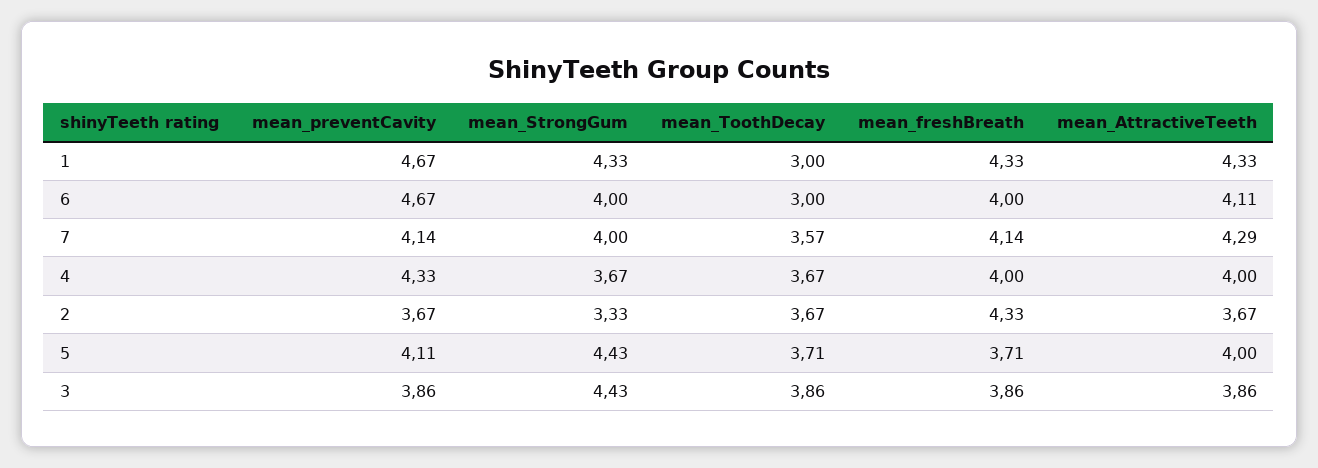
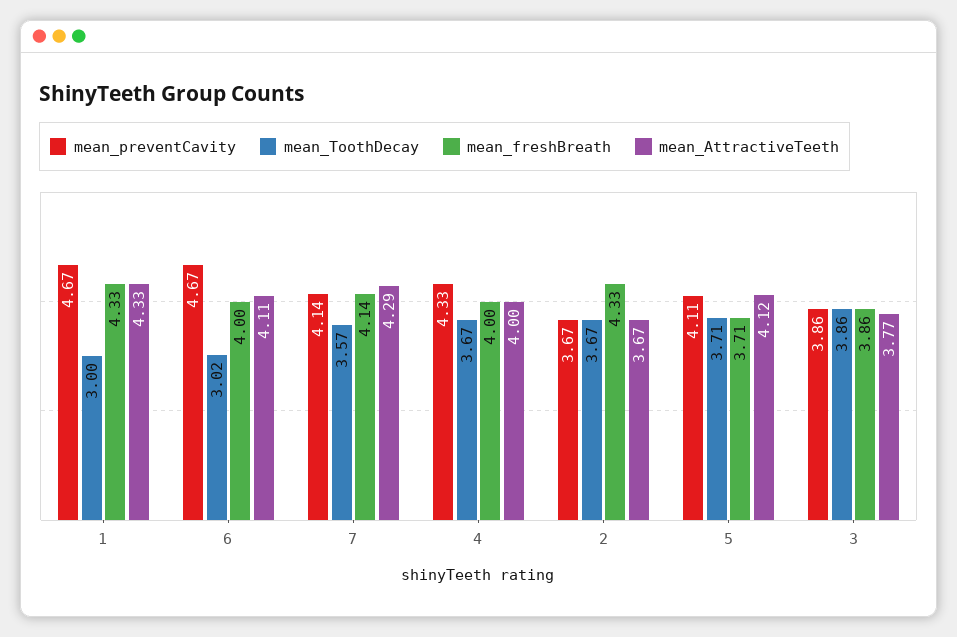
mean_StrongGum, 1: 4.33 -> none
mean_StrongGum, 6: 4 -> none
mean_ToothDecay, 6: 3 -> 3.02
mean_StrongGum, 7: 4 -> none
mean_StrongGum, 4: 3.67 -> none
mean_StrongGum, 2: 3.33 -> none
mean_StrongGum, 5: 4.43 -> none
mean_AttractiveTeeth, 5: 4 -> 4.12
mean_StrongGum, 3: 4.43 -> none
mean_AttractiveTeeth, 3: 3.86 -> 3.77

